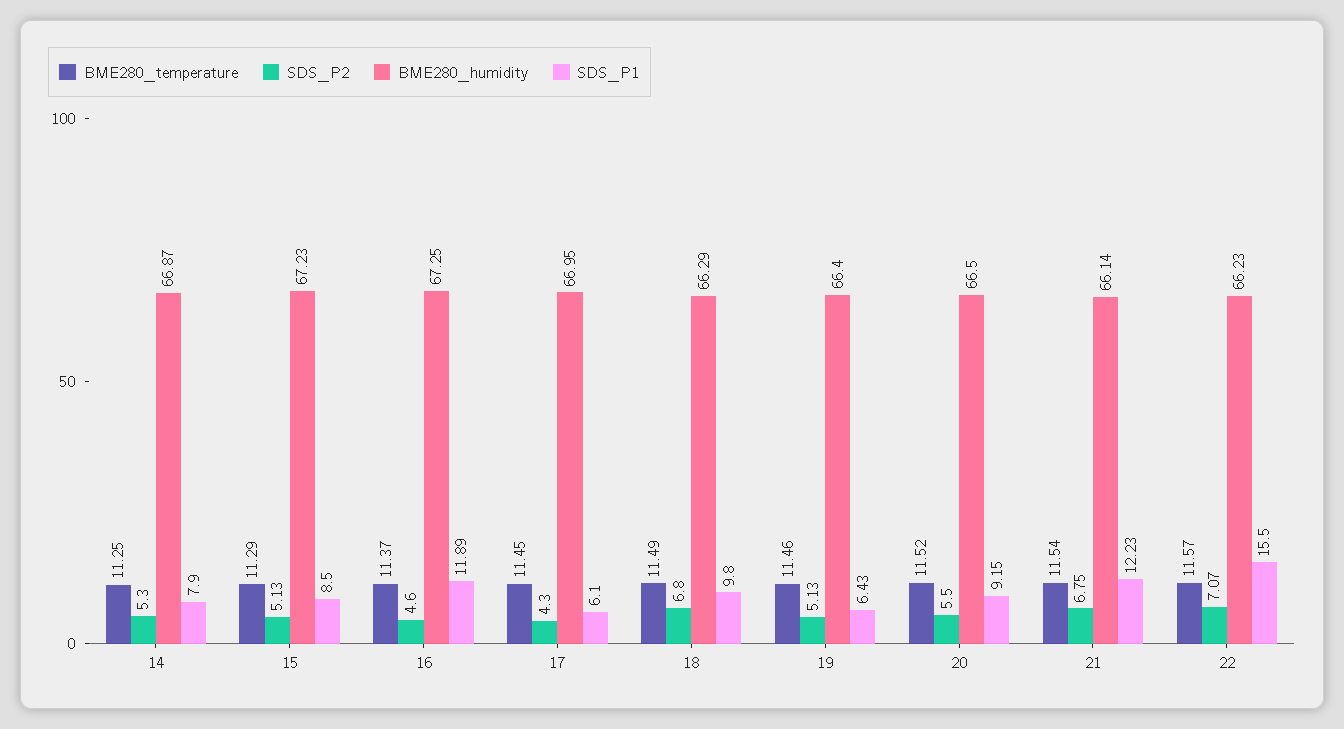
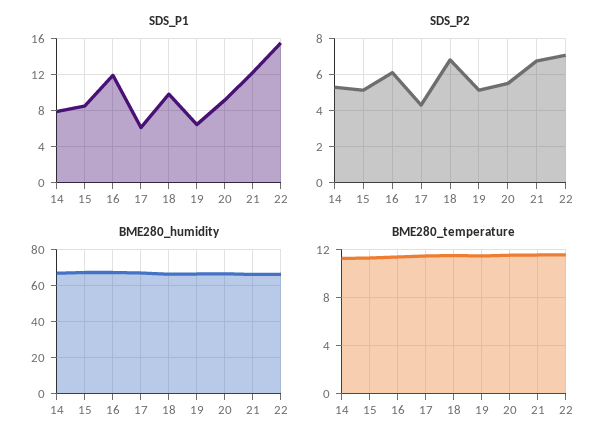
SDS_P2, 16: 4.6 -> 6

